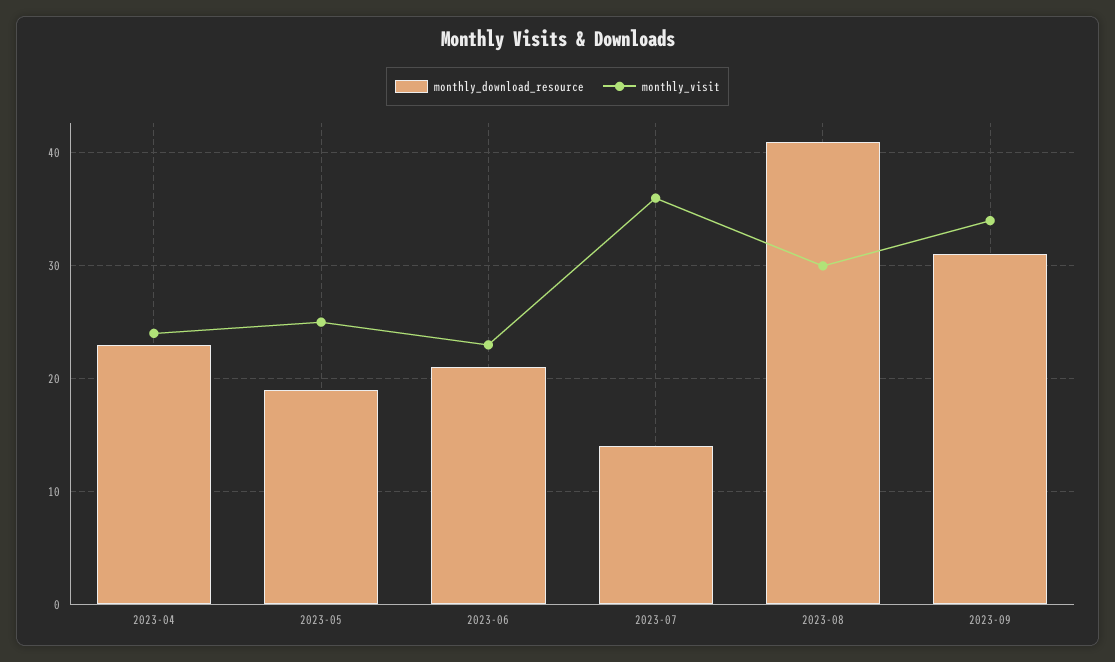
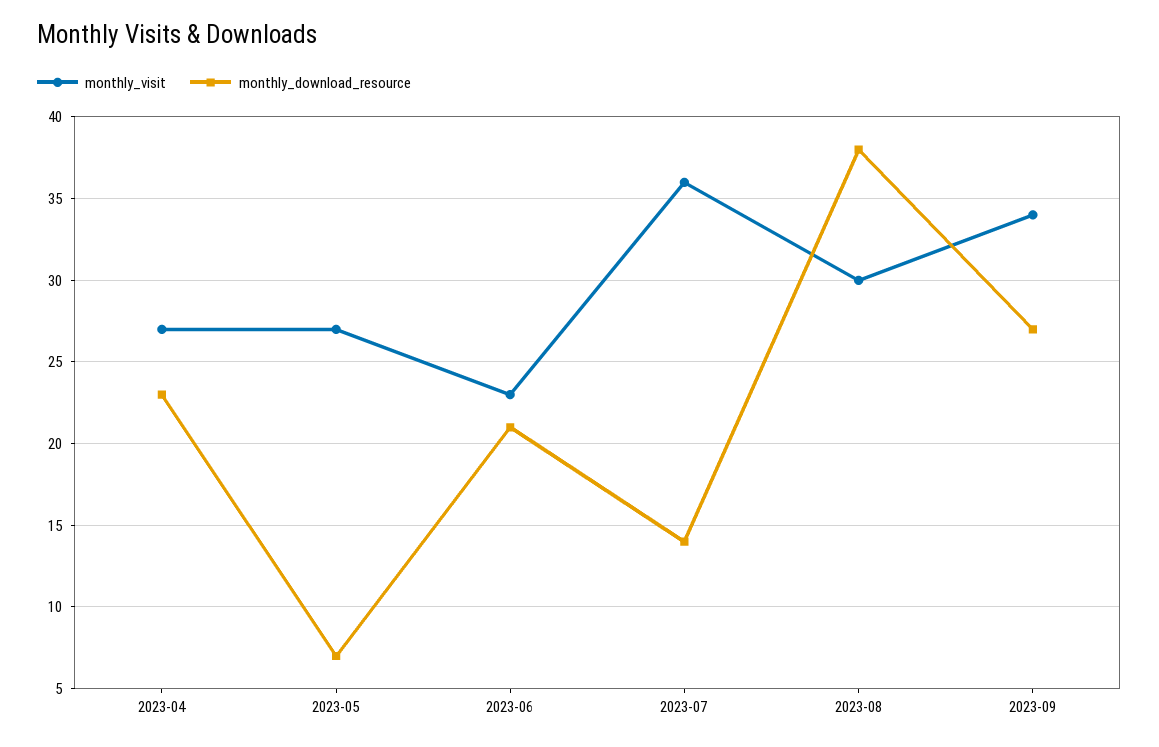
monthly_visit, 2023-04: 24 -> 27
monthly_download_resource, 2023-05: 19 -> 7
monthly_visit, 2023-05: 25 -> 27
monthly_download_resource, 2023-08: 41 -> 38
monthly_download_resource, 2023-09: 31 -> 27

